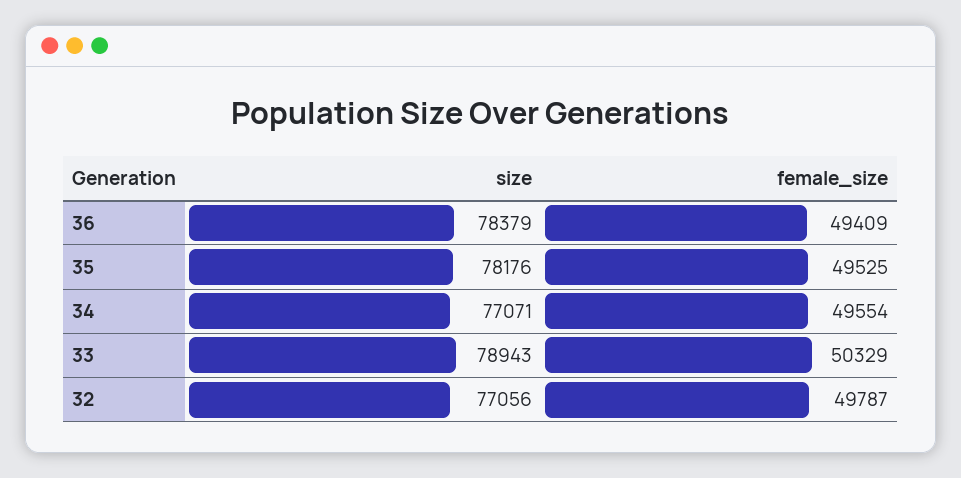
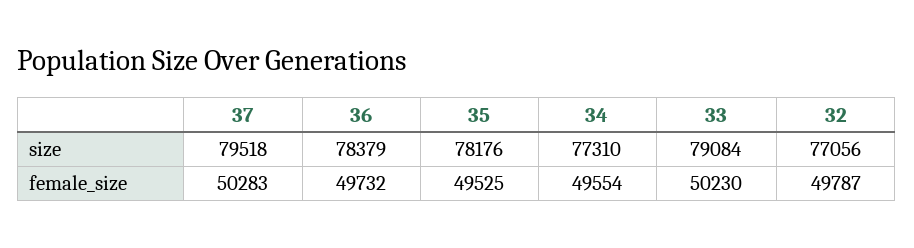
female_size, 36: 49409 -> 49732
size, 34: 77071 -> 77310
size, 33: 78943 -> 79084
female_size, 33: 50329 -> 50230
size, 37: none -> 79518
female_size, 37: none -> 50283

